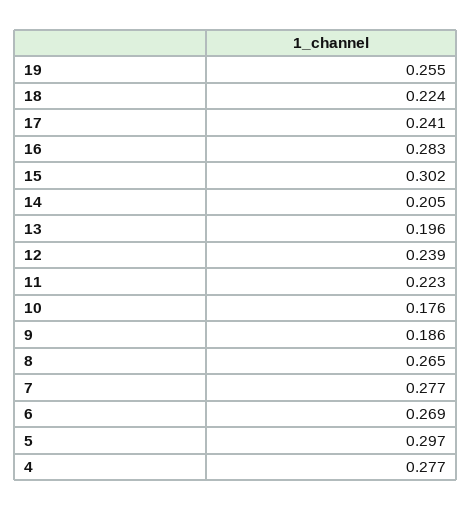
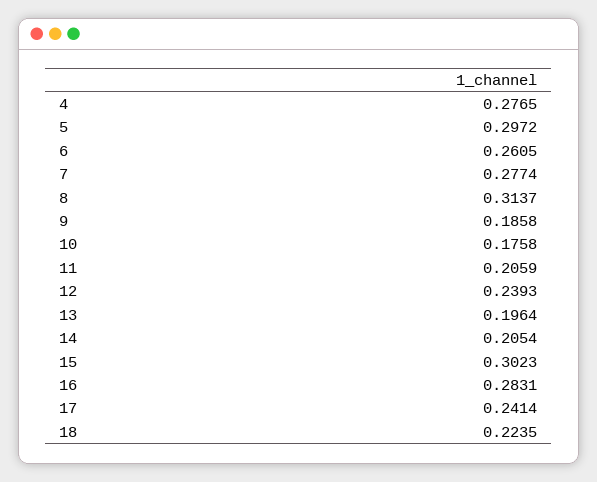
19: 0.255 -> none
11: 0.223 -> 0.2059
8: 0.265 -> 0.3137
6: 0.269 -> 0.2605

